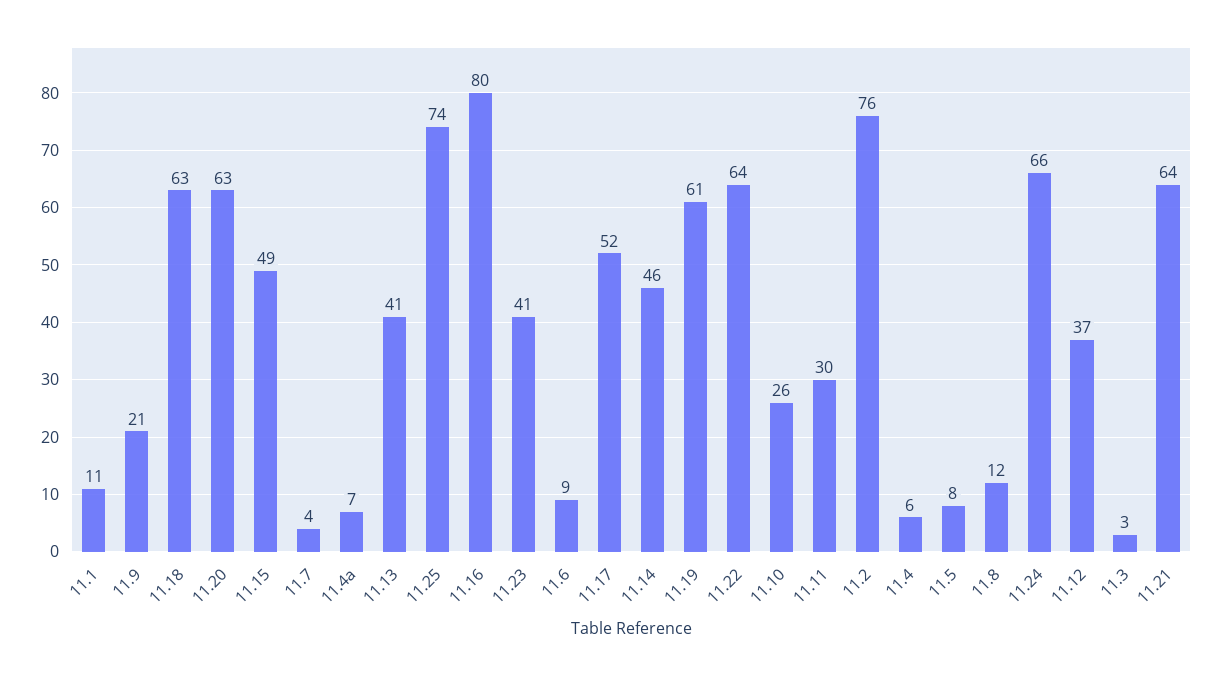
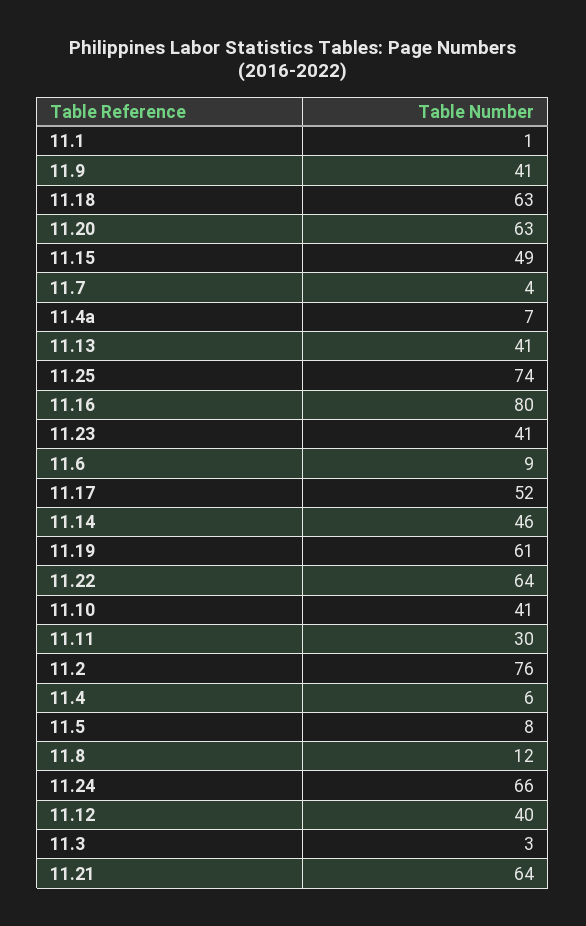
11.1: 11 -> 1
11.9: 21 -> 41
11.10: 26 -> 41
11.12: 37 -> 40

